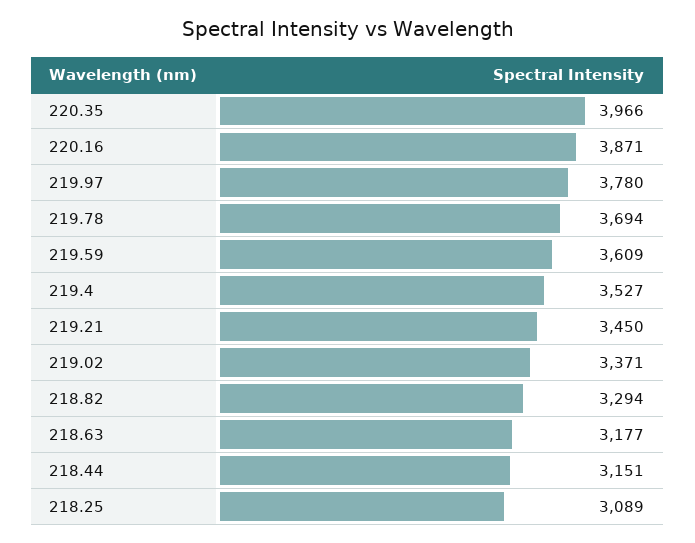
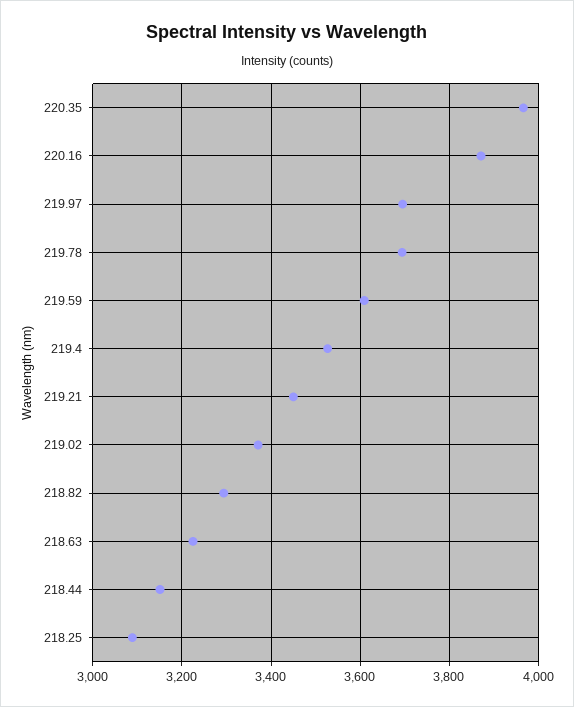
219.97: 3780 -> 3700
218.63: 3177 -> 3220

